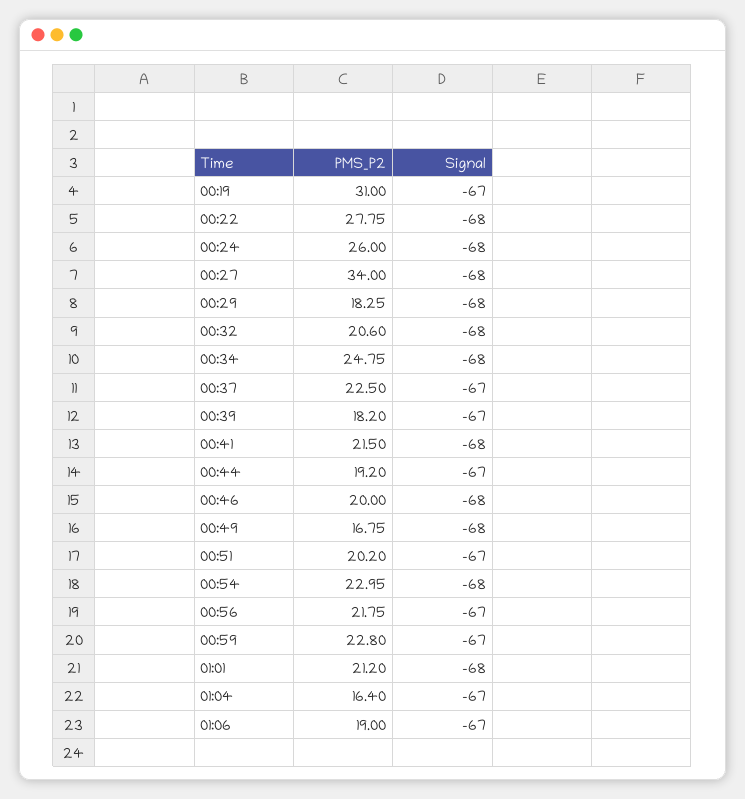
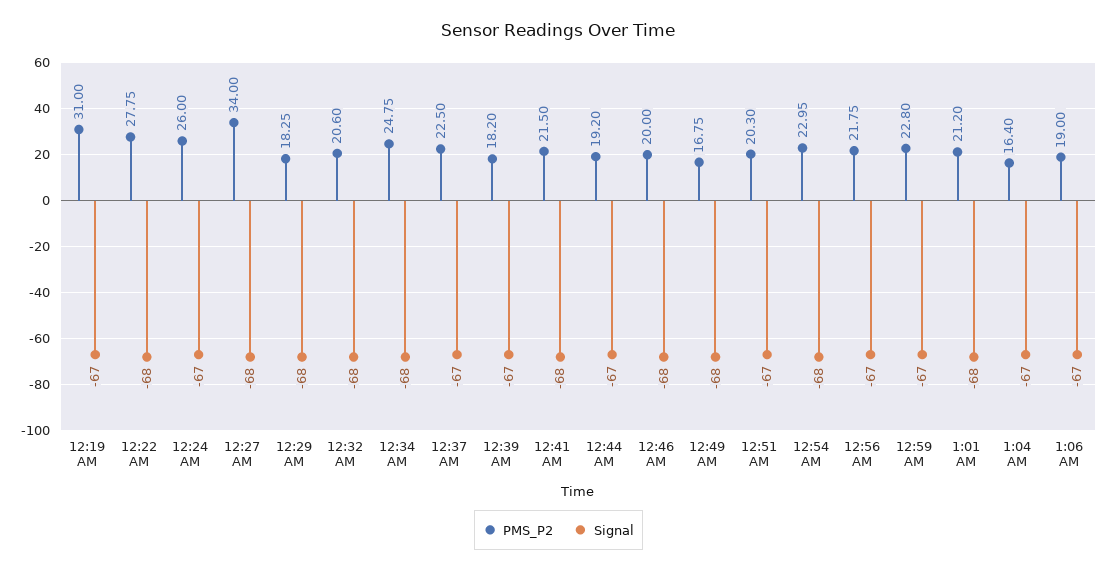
Signal, 00:24: -68 -> -67
PMS_P2, 00:51: 20.2 -> 20.3

